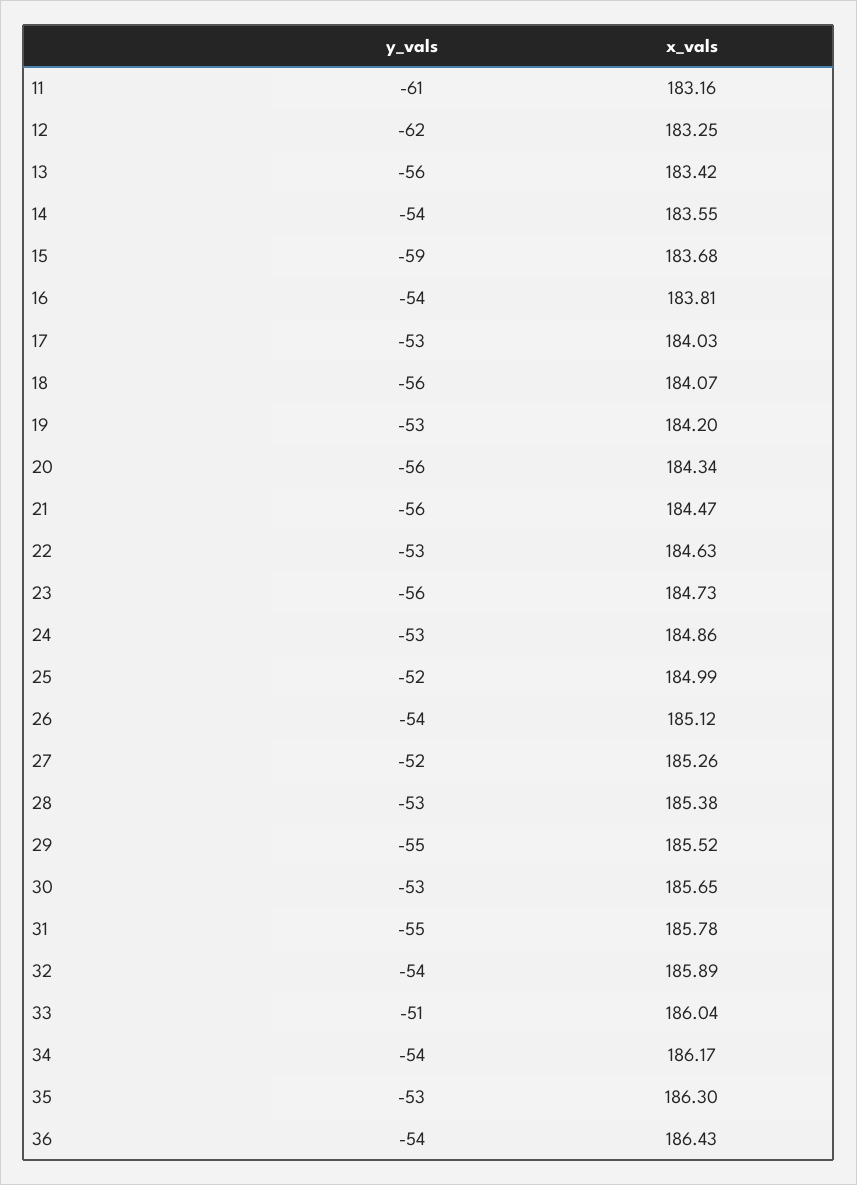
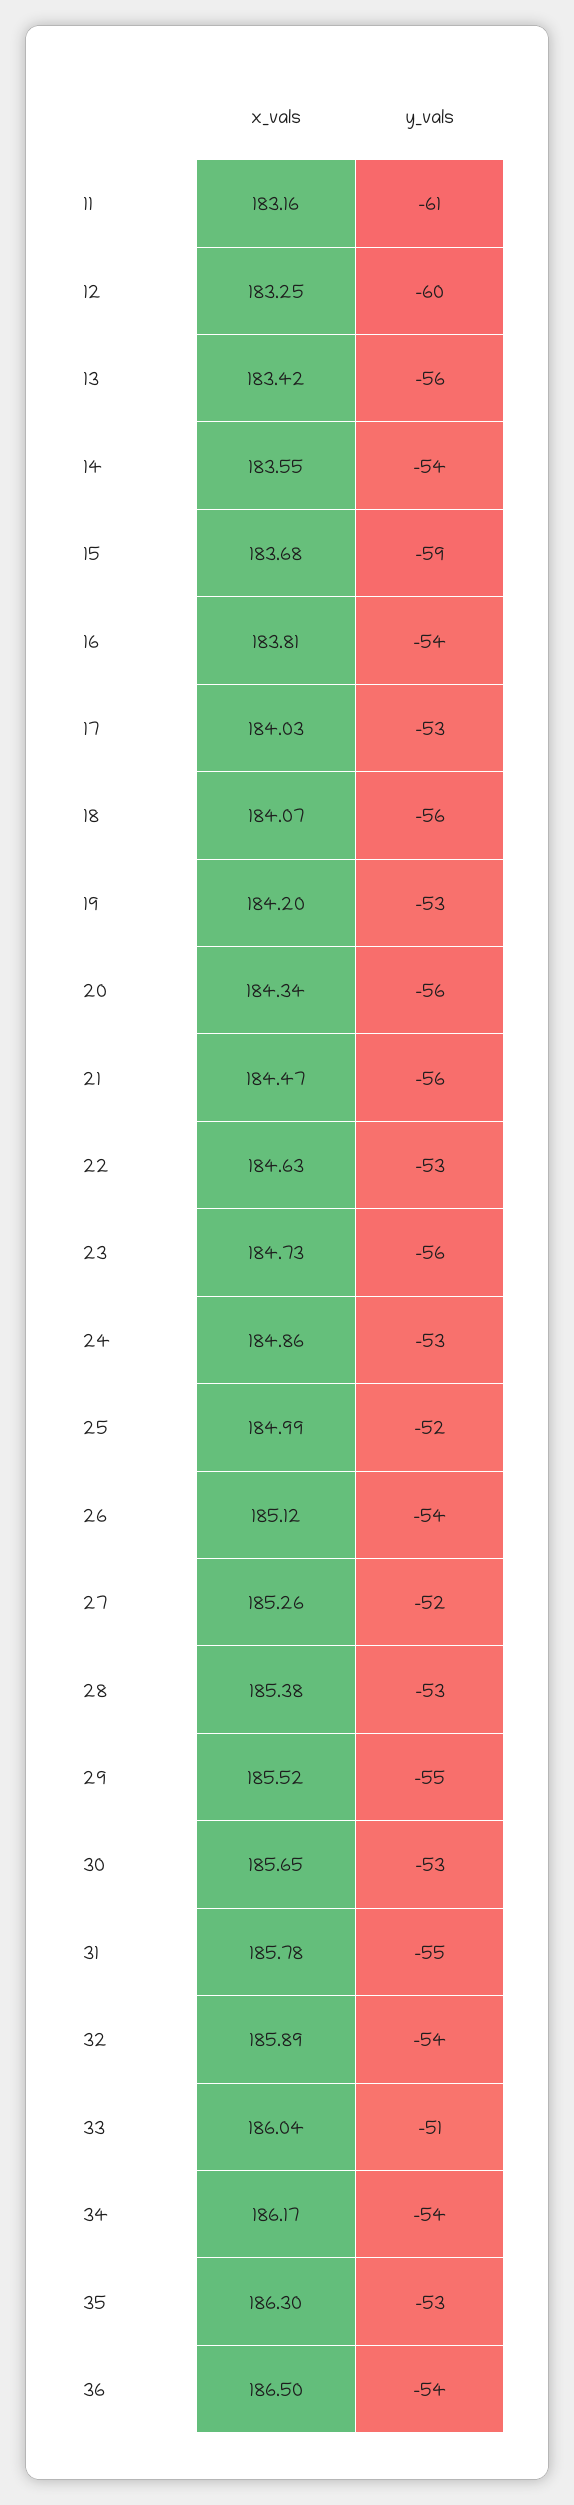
y_vals, 12: -62 -> -60
x_vals, 36: 186.43 -> 186.5

